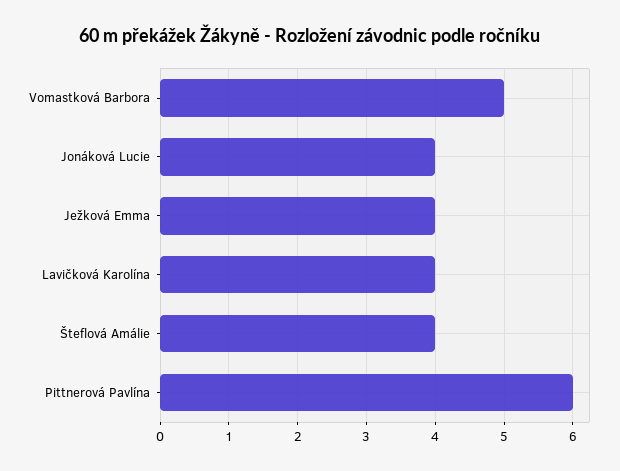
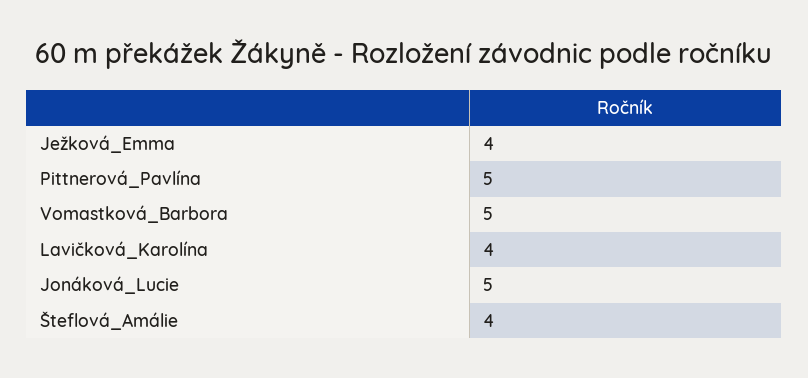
Jonáková Lucie: 4 -> 5
Pittnerová Pavlína: 6 -> 5

